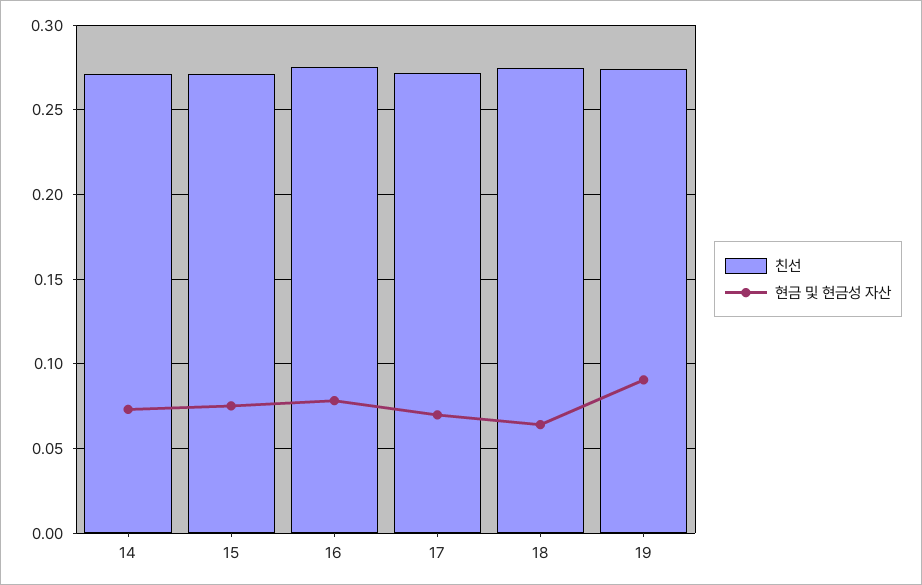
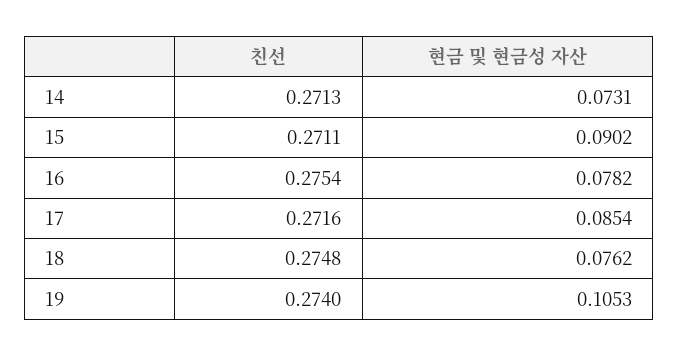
현금 및 현금성 자산, 15: 0.075 -> 0.0902
현금 및 현금성 자산, 17: 0.07 -> 0.0854
현금 및 현금성 자산, 18: 0.065 -> 0.0762
현금 및 현금성 자산, 19: 0.09 -> 0.1053

